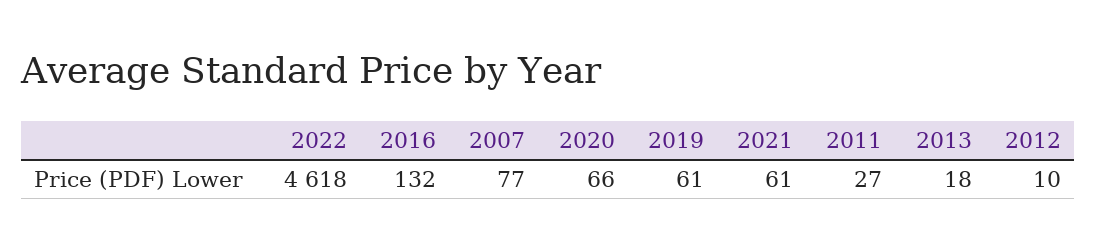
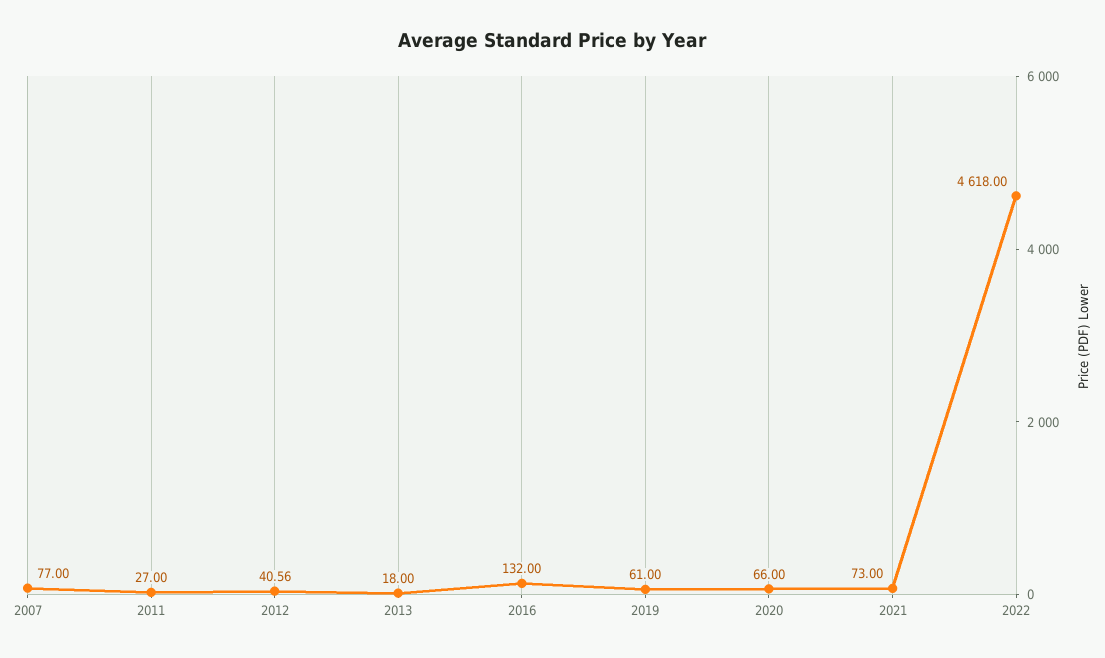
2021: 61 -> 73
2012: 10 -> 40.56

